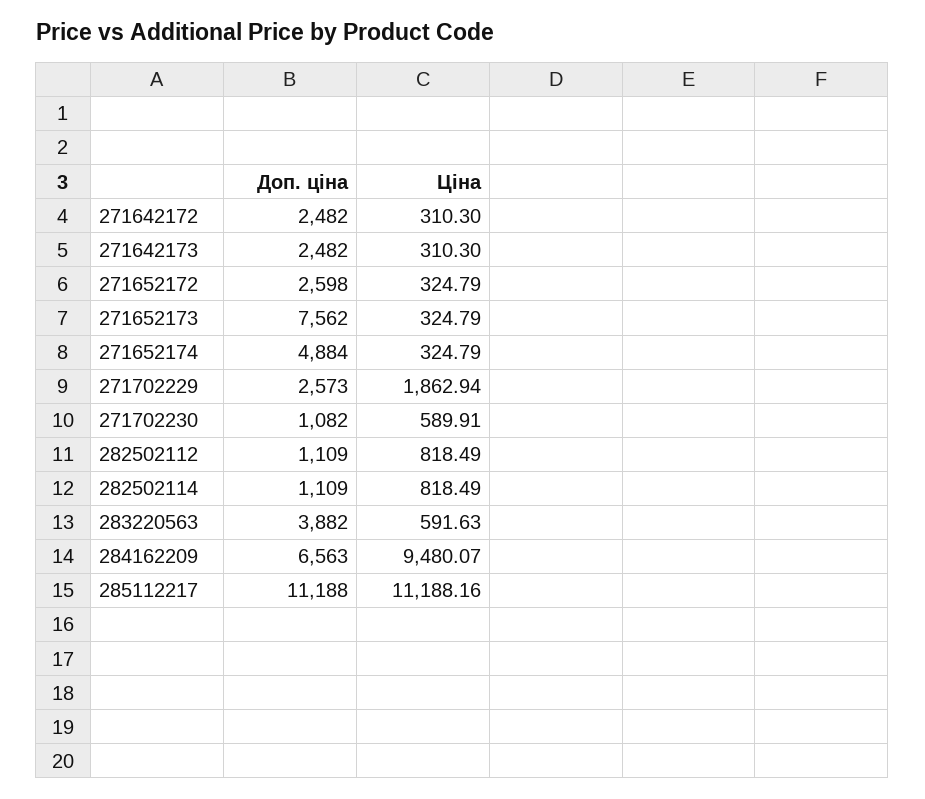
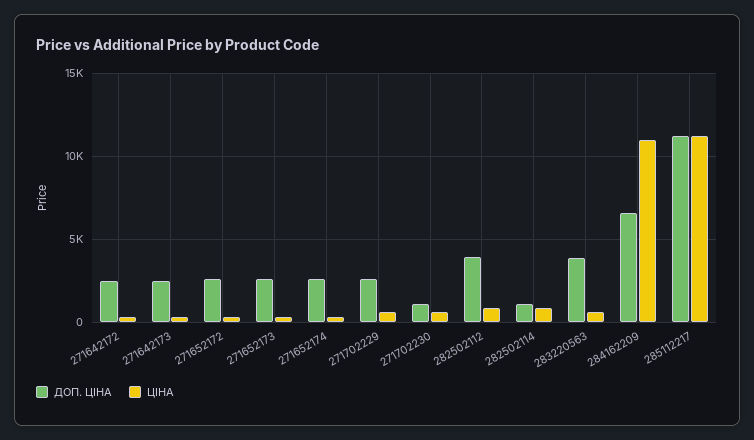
Доп. ціна, 271652173: 7562 -> 2500
Доп. ціна, 271652174: 4884 -> 2500
Ціна, 271702229: 1862.94 -> 500
Доп. ціна, 282502112: 1109 -> 4000
Ціна, 284162209: 9480.07 -> 11000

